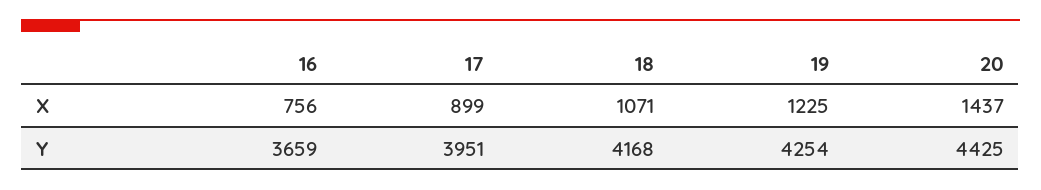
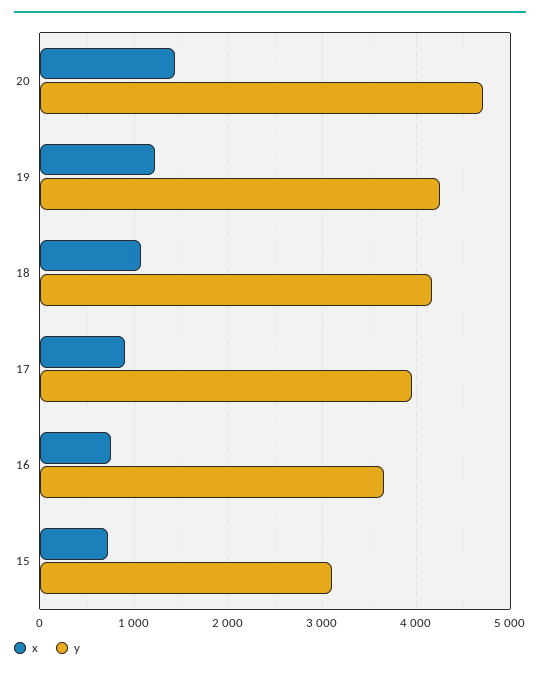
Y, 20: 4425 -> 4700
X, 15: none -> 700
Y, 15: none -> 3100

